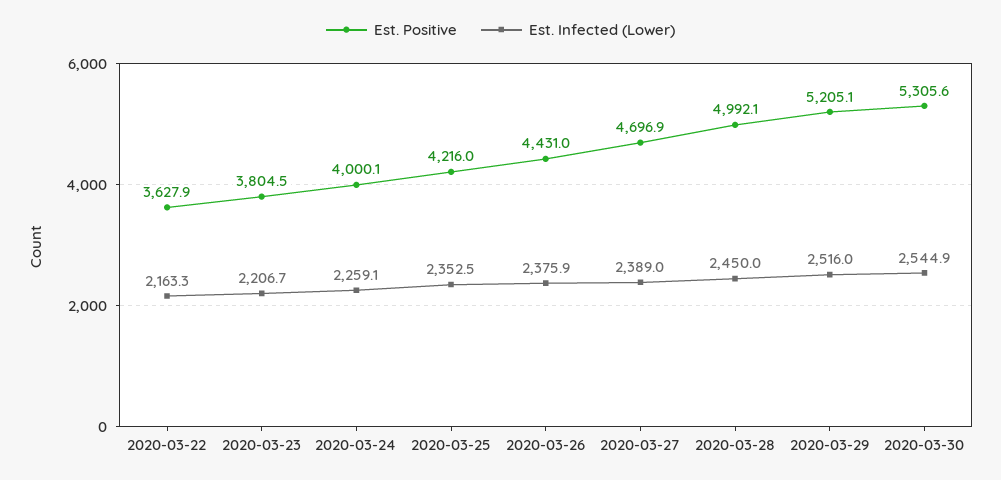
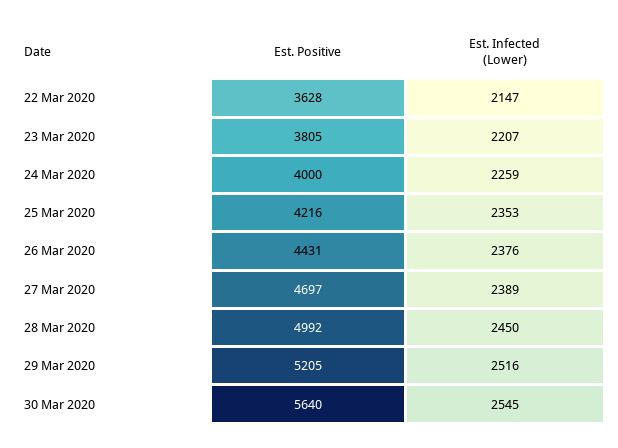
Est. Infected (Lower), 2020-03-22: 2163.3 -> 2147
Est. Positive, 2020-03-30: 5305.6 -> 5640

